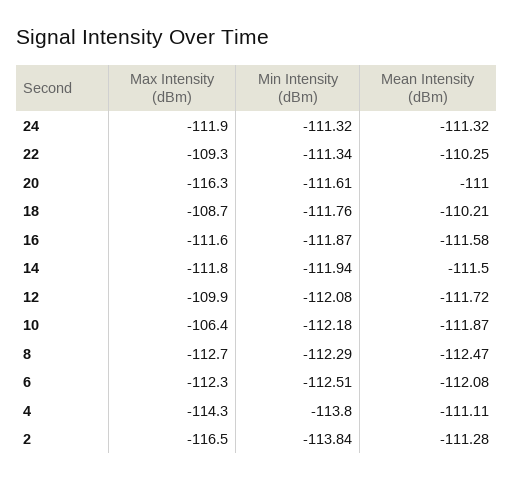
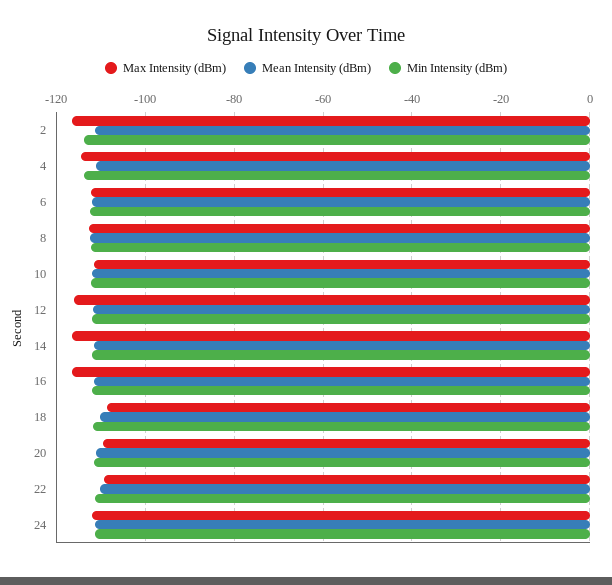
Max Intensity (dBm), 20: -116.3 -> -110
Max Intensity (dBm), 16: -111.6 -> -116
Max Intensity (dBm), 14: -111.8 -> -116
Max Intensity (dBm), 12: -109.9 -> -116
Max Intensity (dBm), 10: -106.4 -> -112

